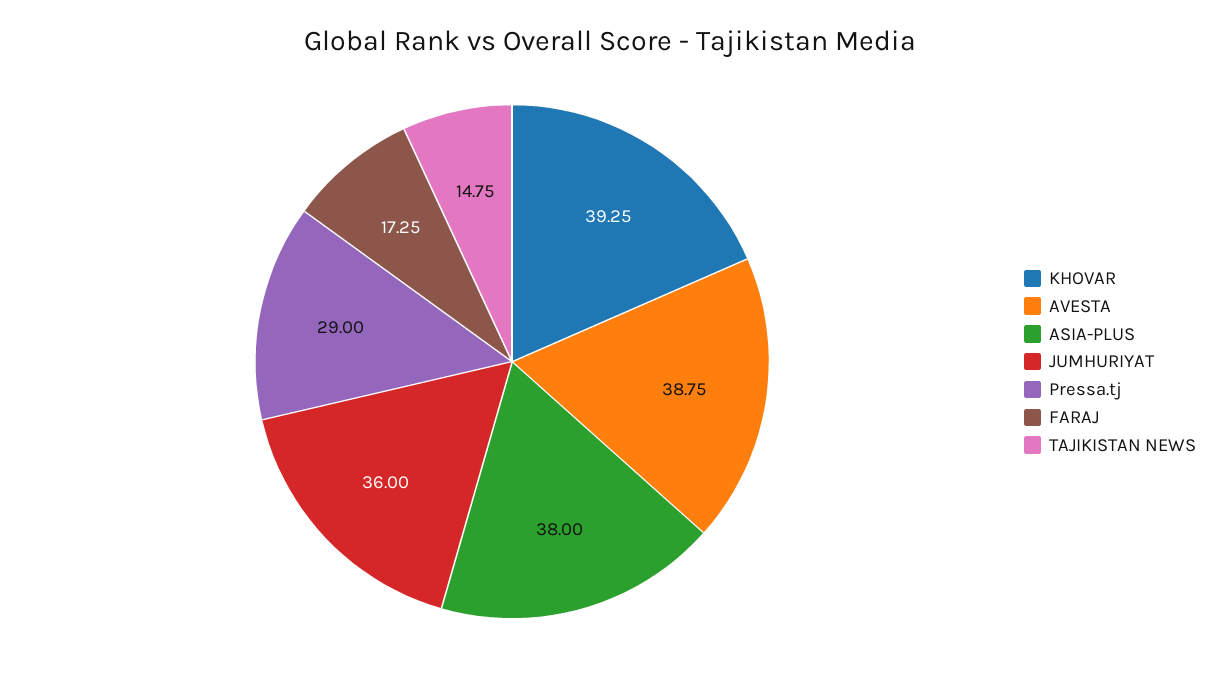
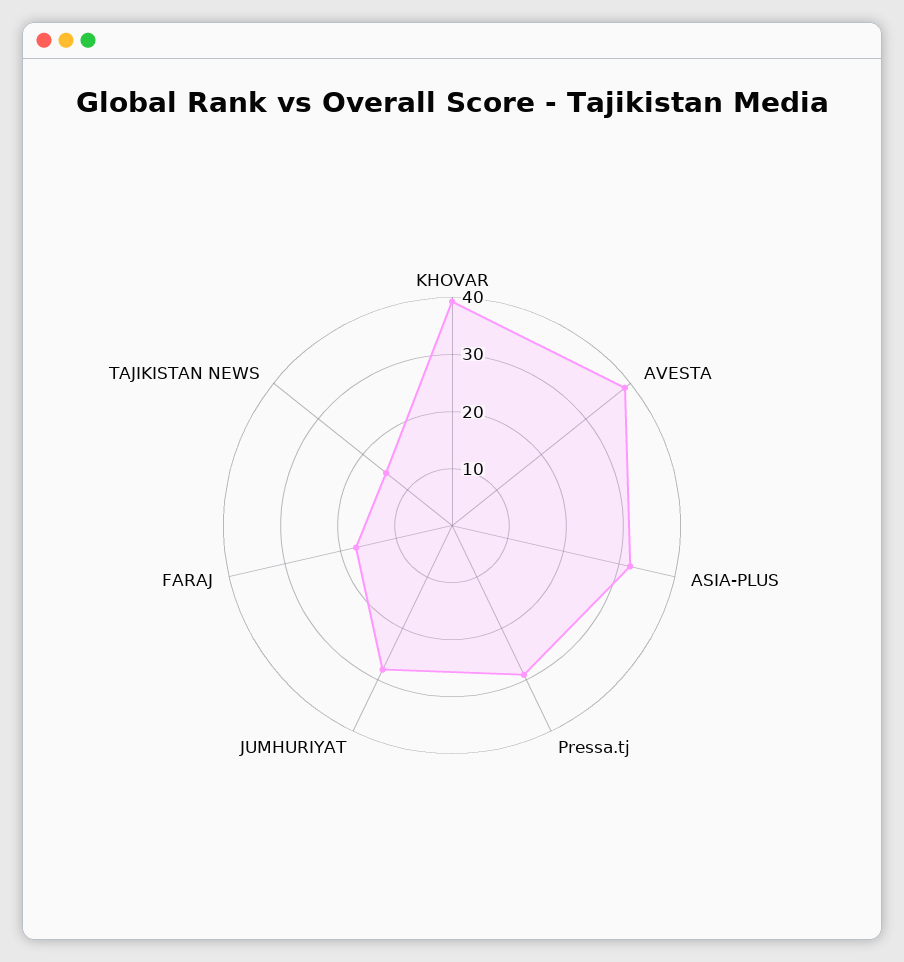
ASIA-PLUS: 38 -> 32
JUMHURIYAT: 36 -> 28

